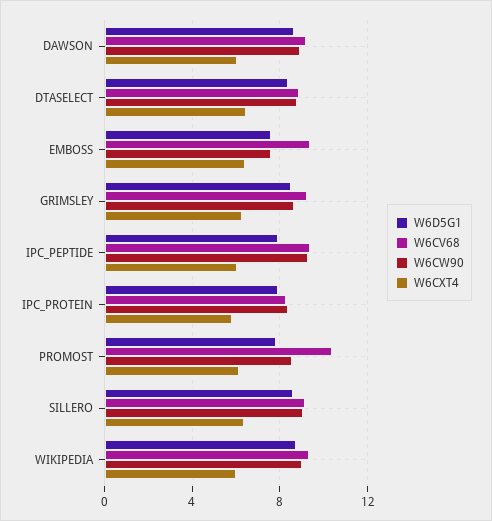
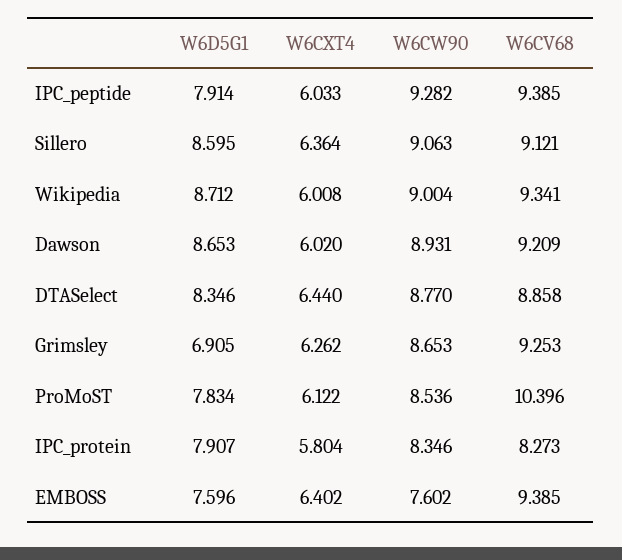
W6D5G1, GRIMSLEY: 8.5 -> 6.905

